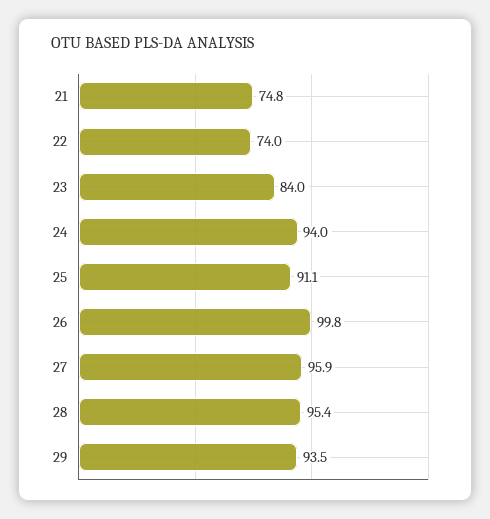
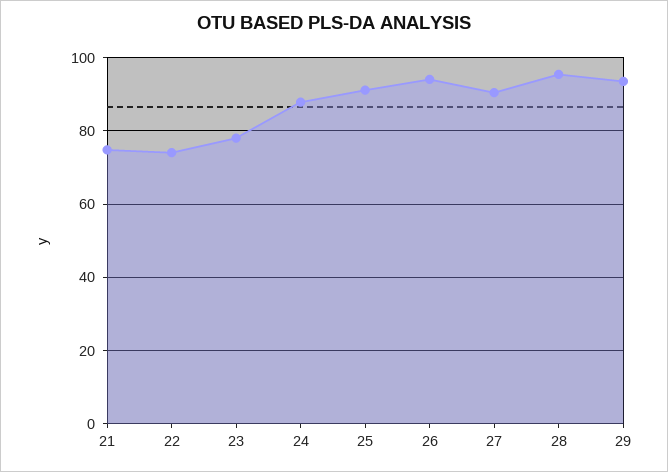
23: 84 -> 78
24: 94 -> 88
26: 99.8 -> 94
27: 95.9 -> 90

